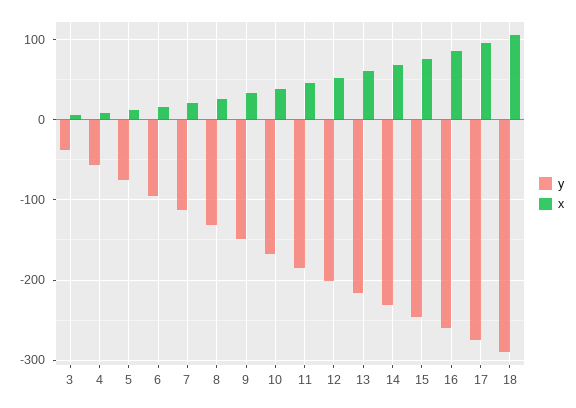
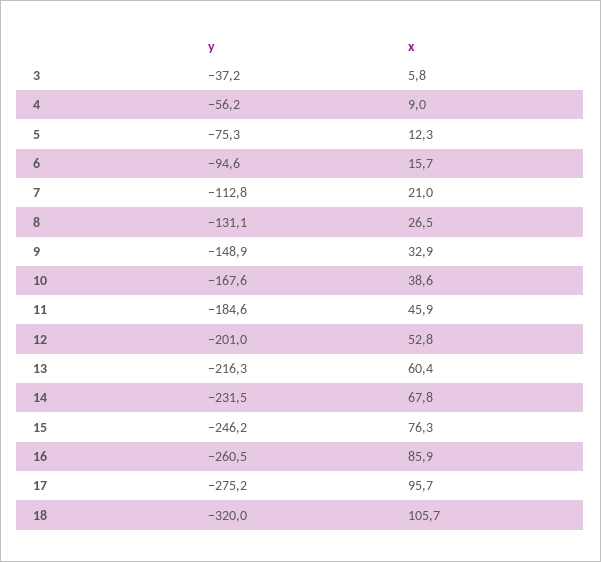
y, 18: -290 -> -320

